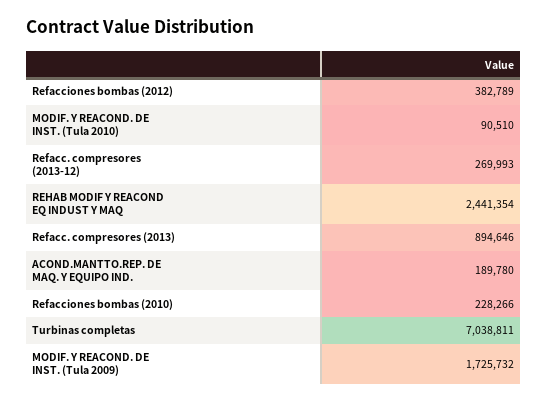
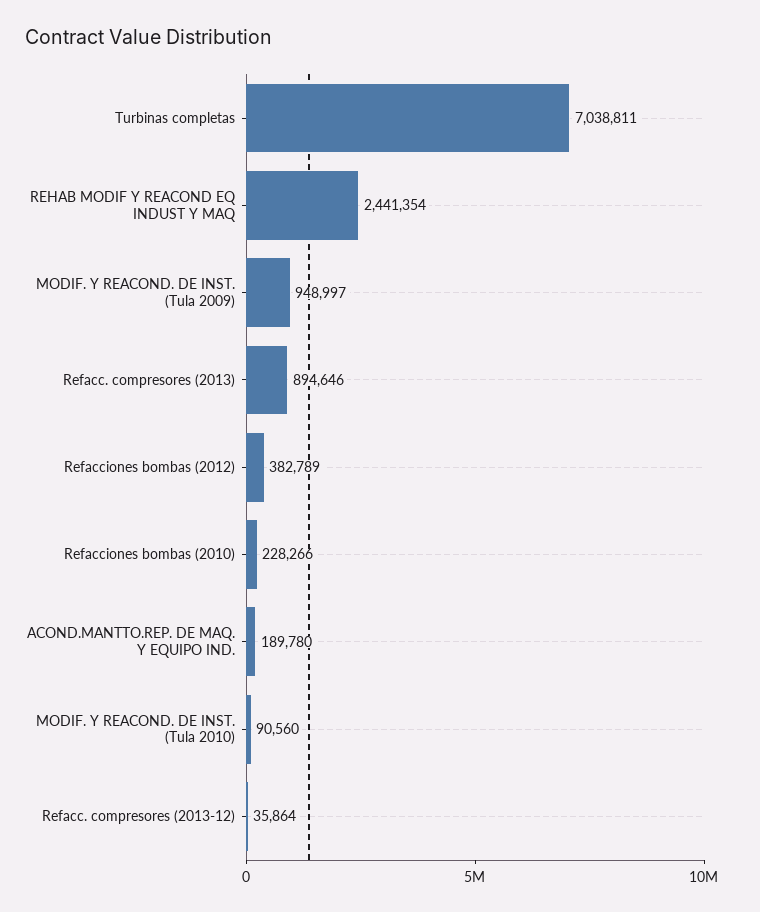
MODIF. Y REACOND. DE INST. (Tula 2010): 90510 -> 90560
Refacc. compresores (2013-12): 269993 -> 35864
MODIF. Y REACOND. DE INST. (Tula 2009): 1725732 -> 948997

